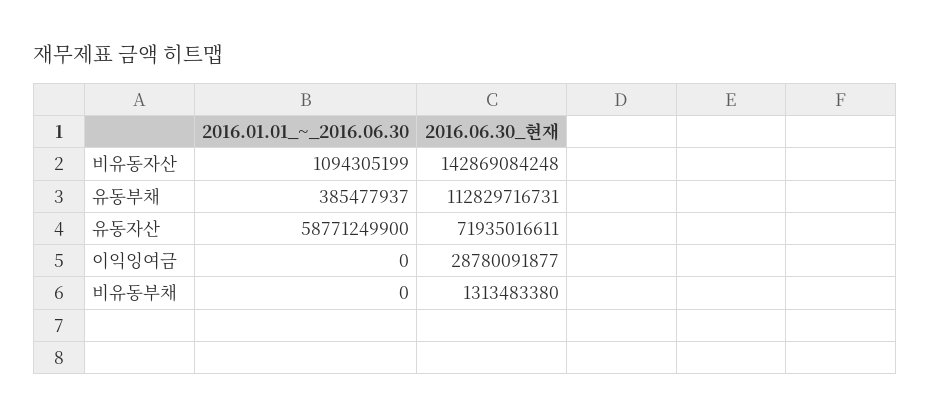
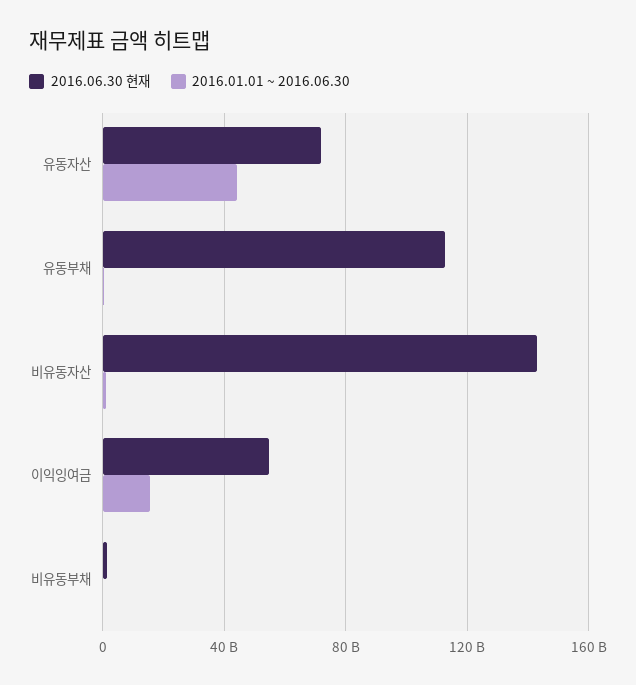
2016.01.01_~_2016.06.30, 유동자산: 58771249900 -> 45000000000
2016.01.01_~_2016.06.30, 이익잉여금: 0 -> 15000000000
2016.06.30_현재, 이익잉여금: 28780091877 -> 55000000000

